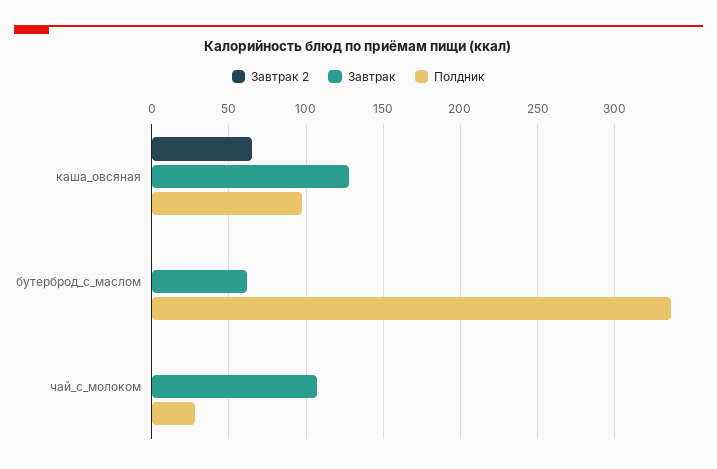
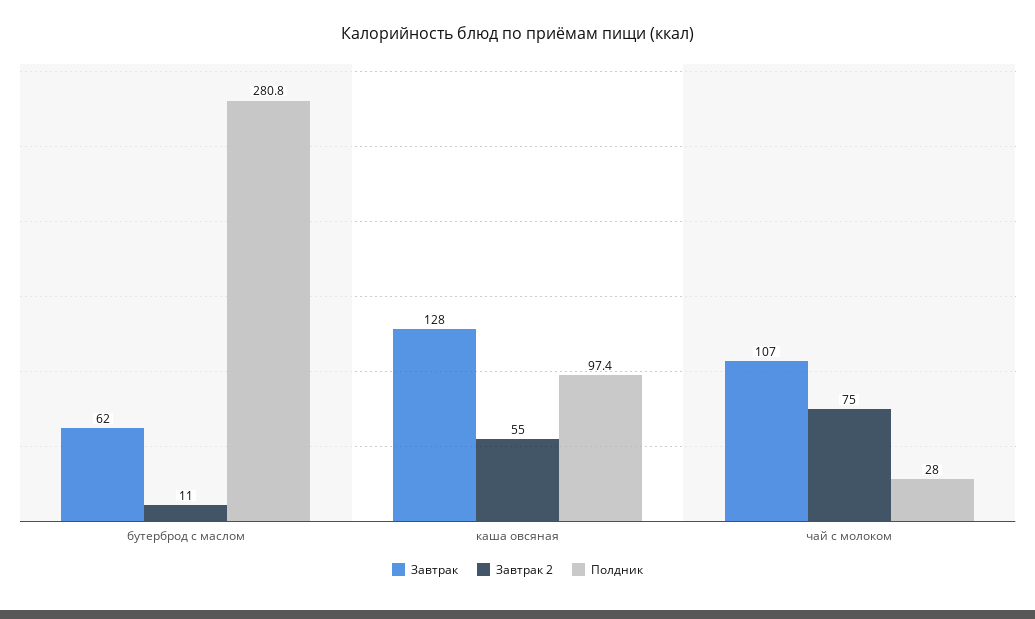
Завтрак 2, каша_овсяная: 65 -> 55
Завтрак 2, бутерброд_с_маслом: 0 -> 11
Полдник, бутерброд_с_маслом: 335 -> 280.8
Завтрак 2, чай_с_молоком: 0 -> 75

